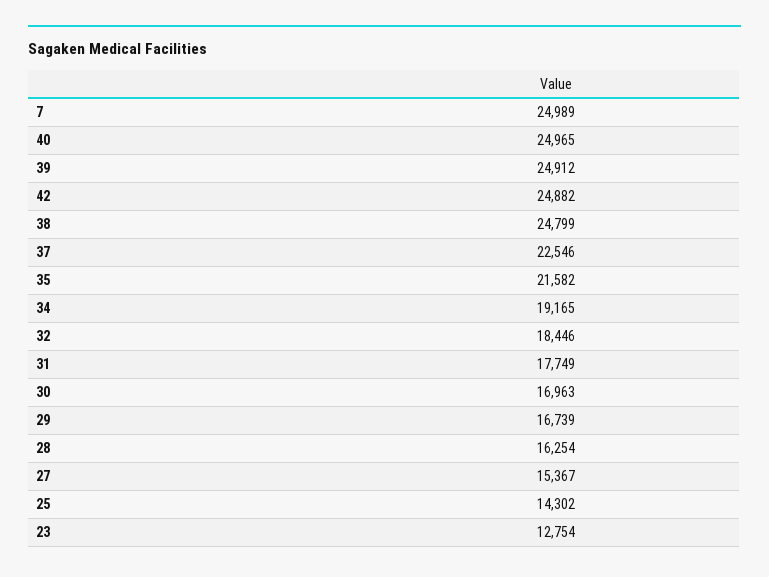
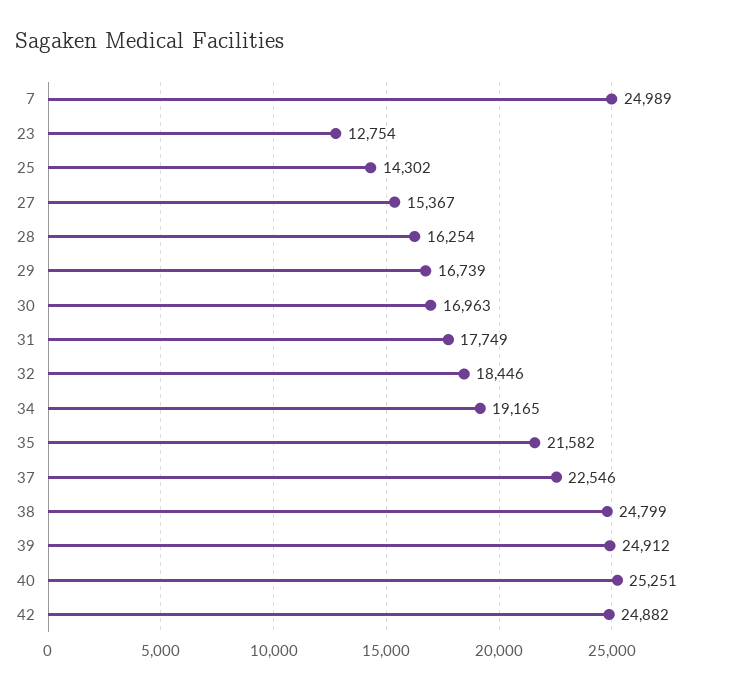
40: 24965 -> 25251

